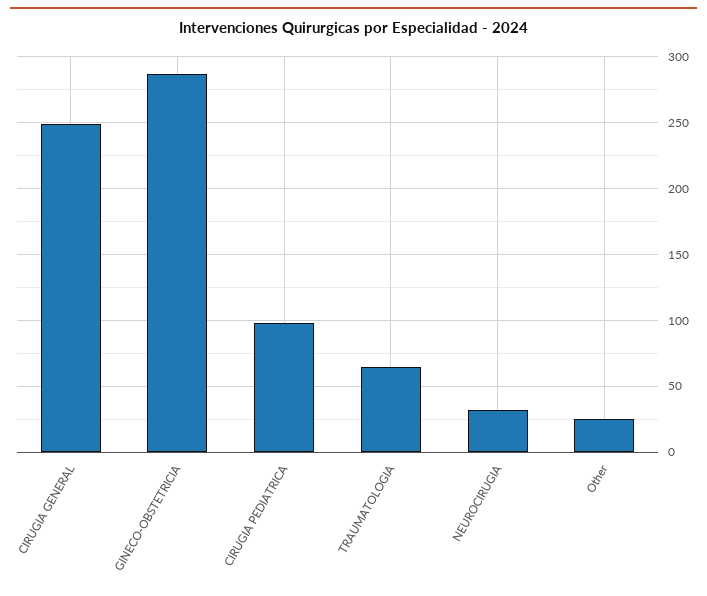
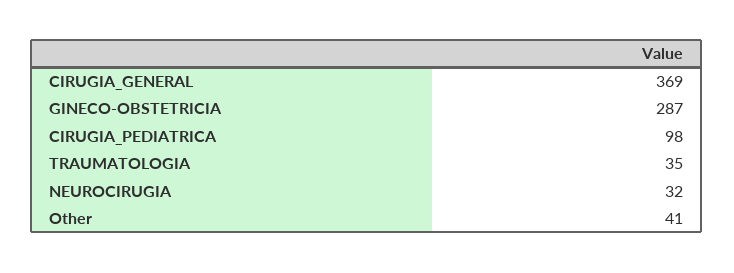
CIRUGIA GENERAL: 250 -> 369
TRAUMATOLOGIA: 65 -> 35
Other: 25 -> 41

